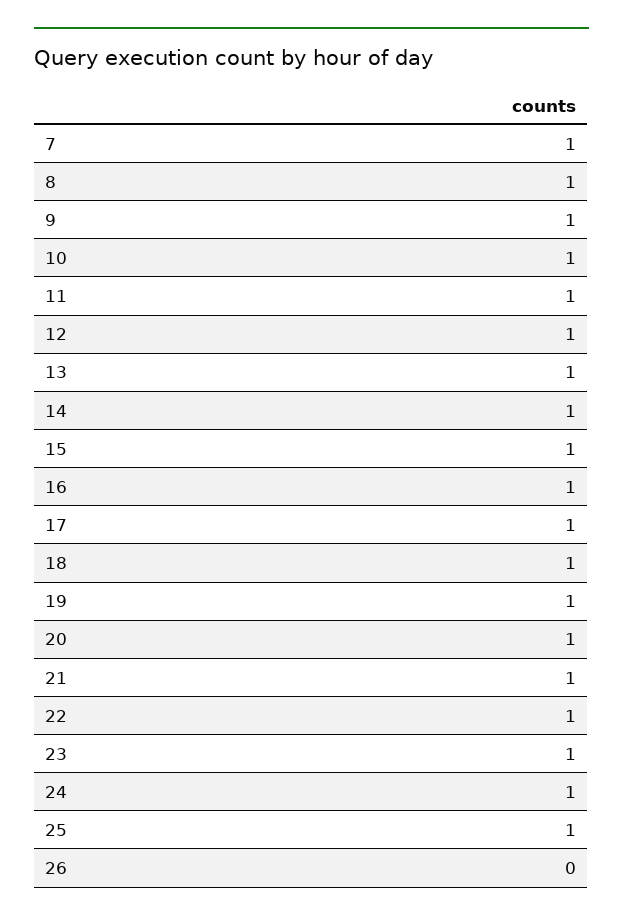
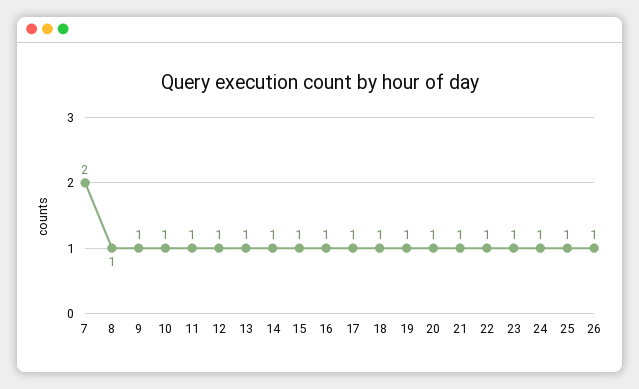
7: 1 -> 2
26: 0 -> 1

